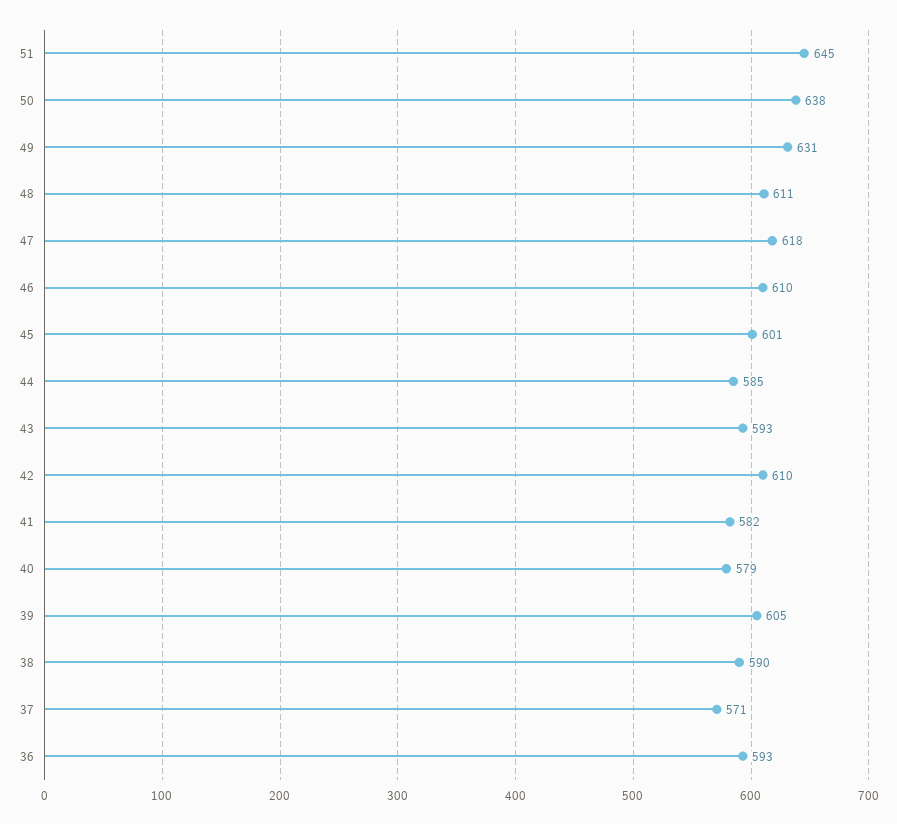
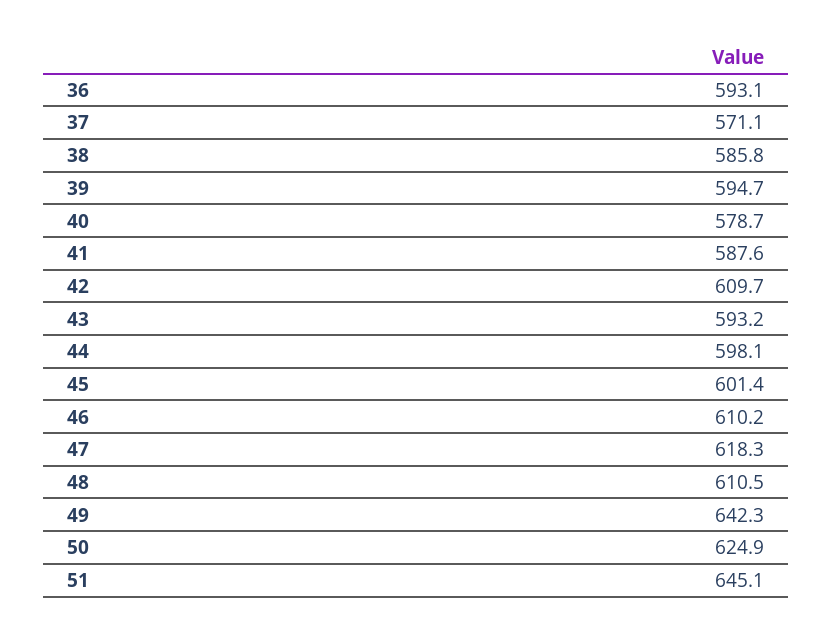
50: 638 -> 624.9
49: 631 -> 642.3
44: 585 -> 598.1
41: 582 -> 587.6
39: 605 -> 594.7
38: 590 -> 585.8

